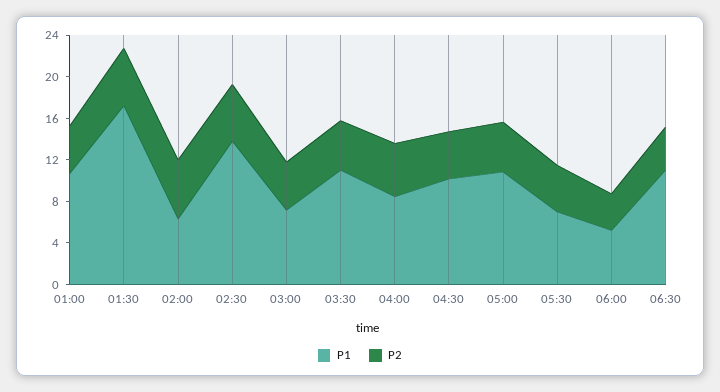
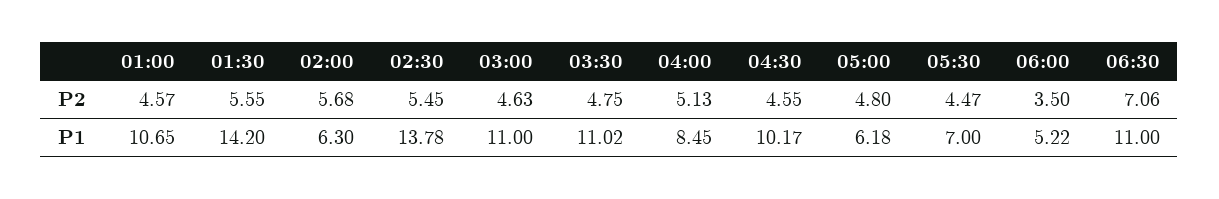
P1, 01:30: 17 -> 14.2
P1, 03:00: 7 -> 11
P1, 05:00: 11 -> 6.18
P2, 06:30: 4 -> 7.06

